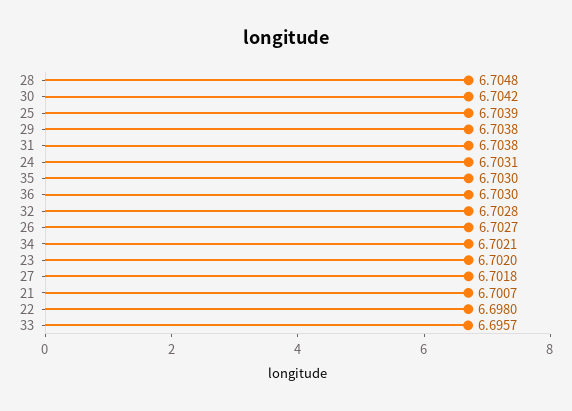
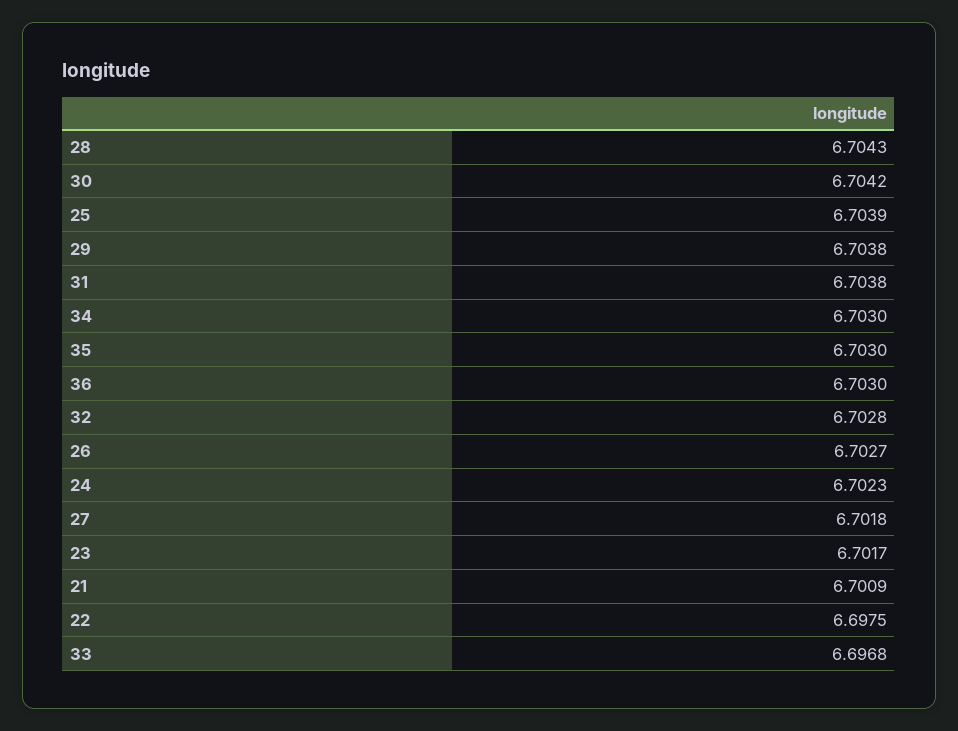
28: 6.7048 -> 6.7043
24: 6.7031 -> 6.7023
34: 6.7021 -> 6.703
23: 6.702 -> 6.7017
21: 6.7007 -> 6.7009
22: 6.698 -> 6.6975
33: 6.6957 -> 6.6968

